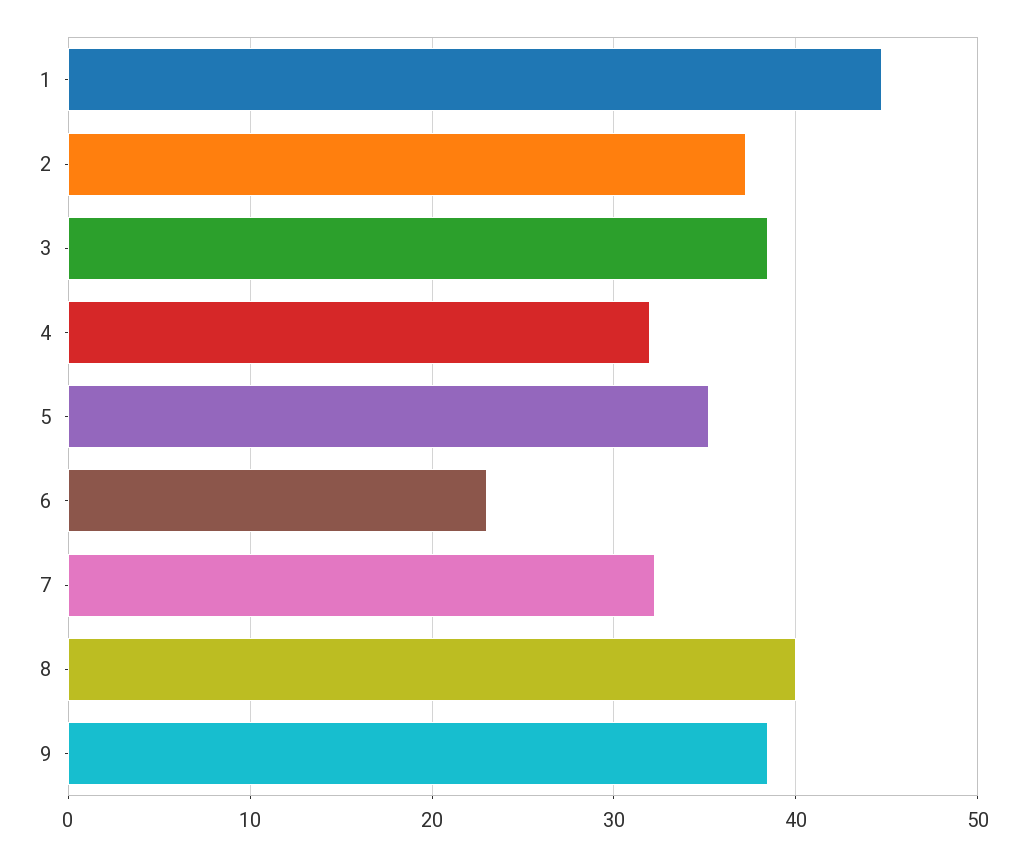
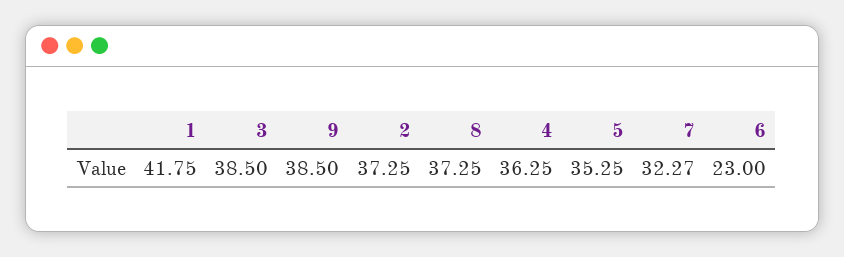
1: 45 -> 41.75
4: 32 -> 36.25
8: 40 -> 37.25

